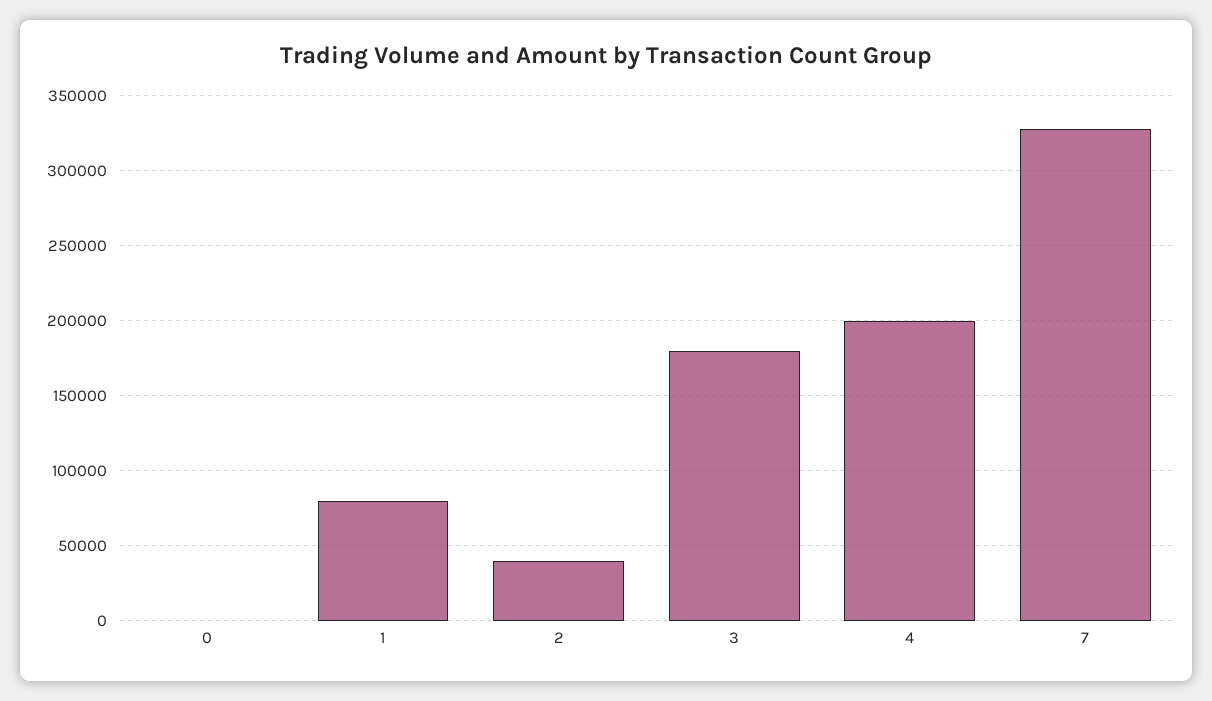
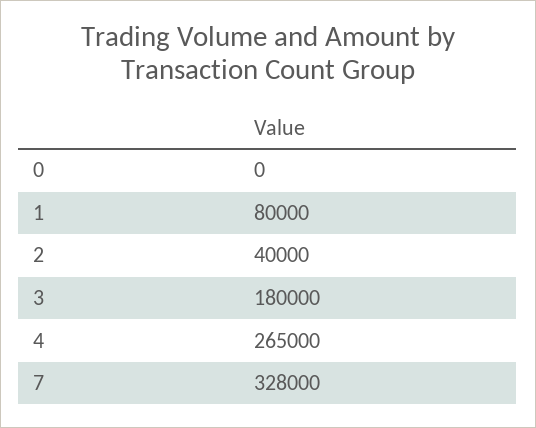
4: 200000 -> 265000

